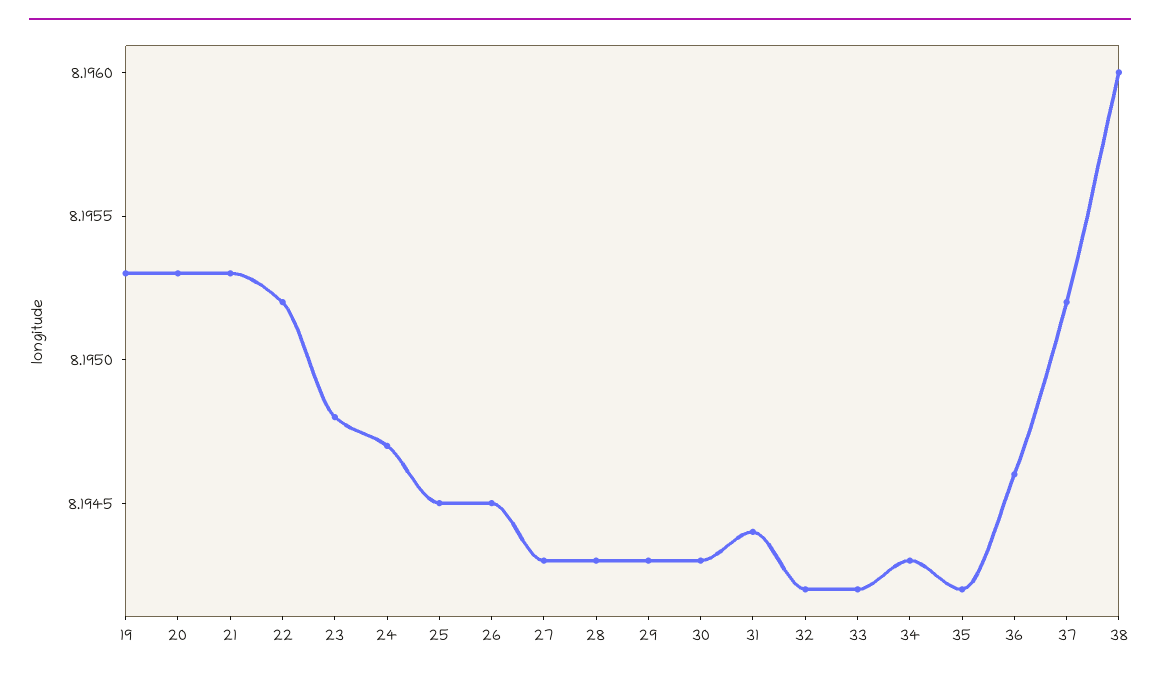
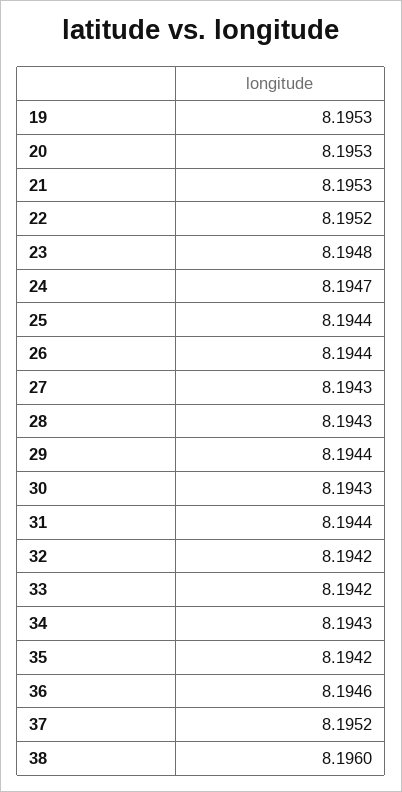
25: 8.1945 -> 8.1944
26: 8.1945 -> 8.1944
29: 8.1943 -> 8.1944

